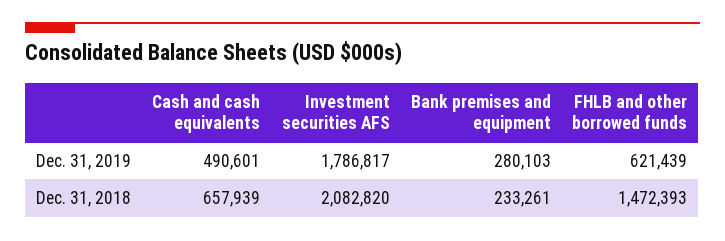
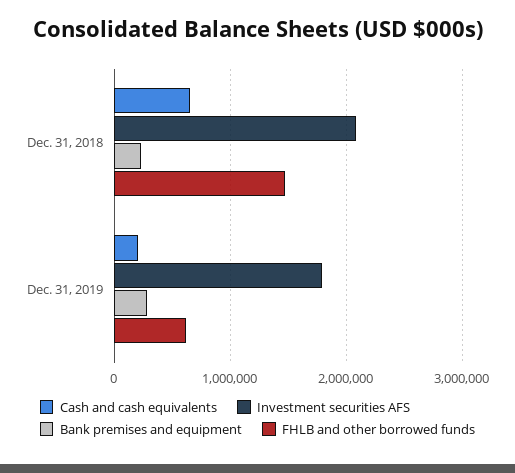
Cash and cash equivalents, Dec. 31, 2019: 490601 -> 200000

